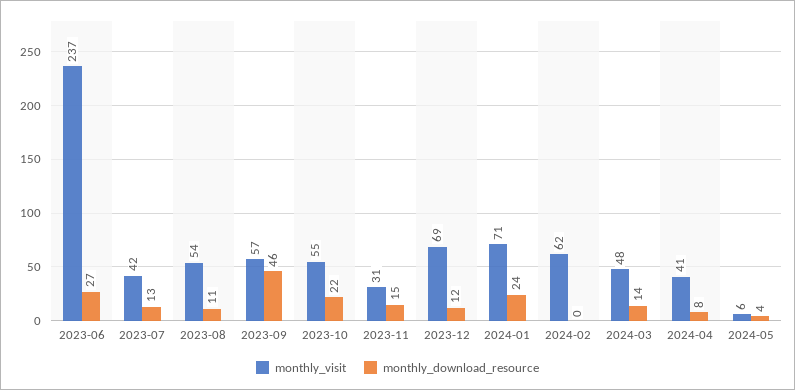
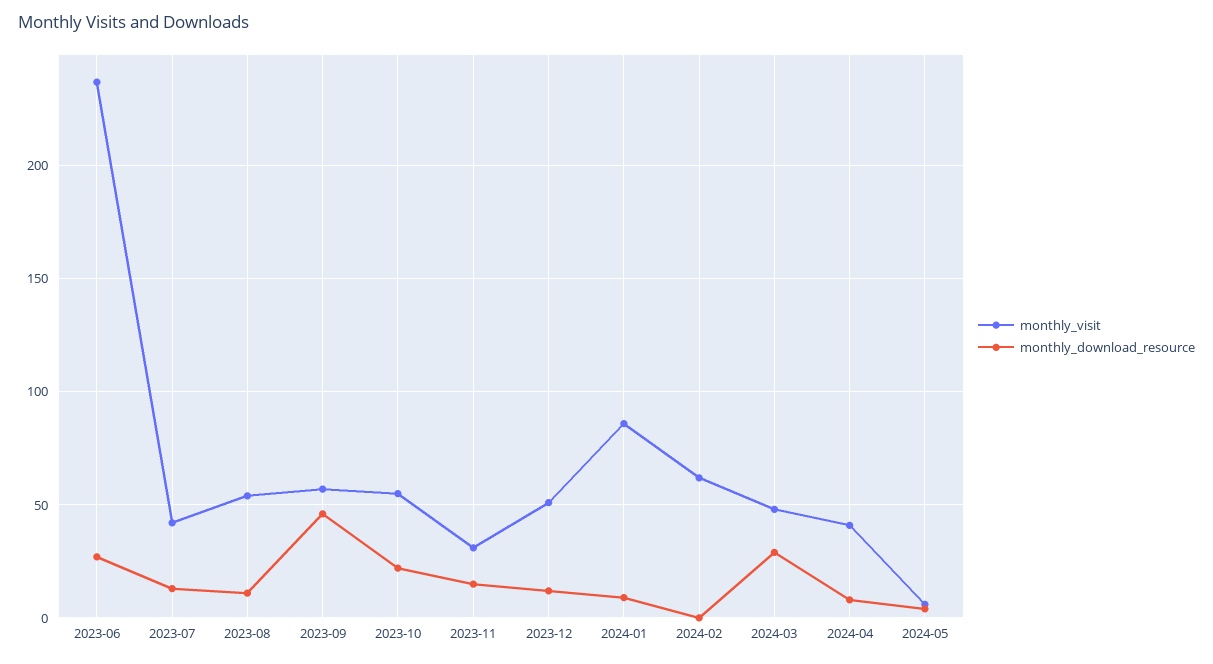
monthly_visit, 2023-12: 69 -> 50
monthly_visit, 2024-01: 71 -> 85
monthly_download_resource, 2024-01: 24 -> 10
monthly_download_resource, 2024-03: 14 -> 30

